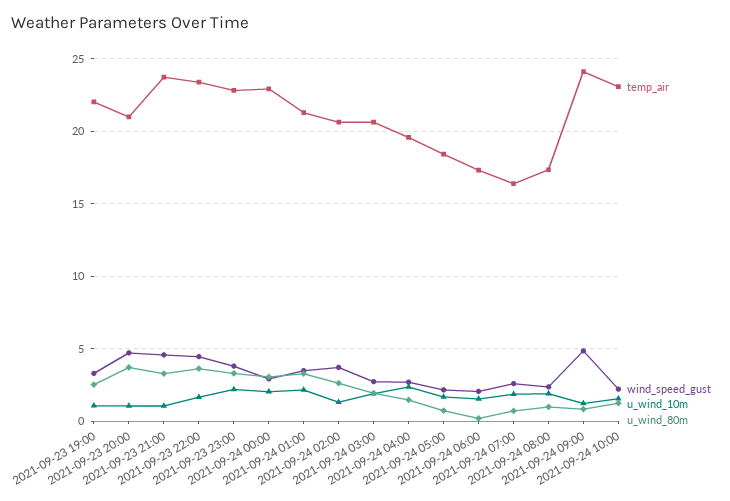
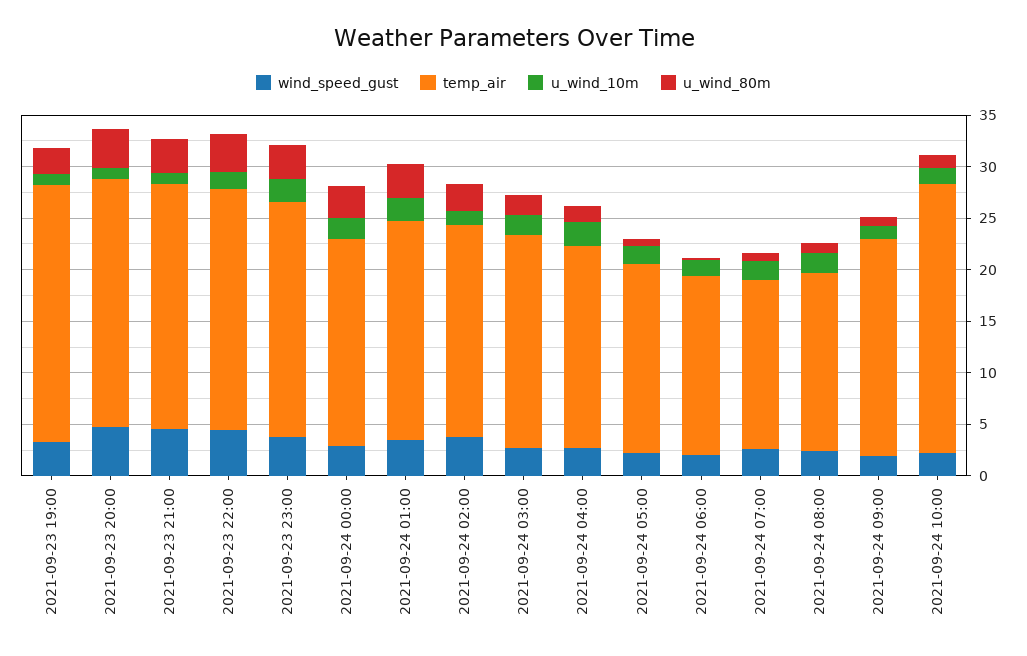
temp_air, 2021-09-23 19:00: 22 -> 25
temp_air, 2021-09-23 20:00: 21 -> 24
temp_air, 2021-09-24 00:00: 23 -> 20
temp_air, 2021-09-24 09:00: 24 -> 21
wind_speed_gust, 2021-09-24 09:00: 5 -> 2
temp_air, 2021-09-24 10:00: 23 -> 26

